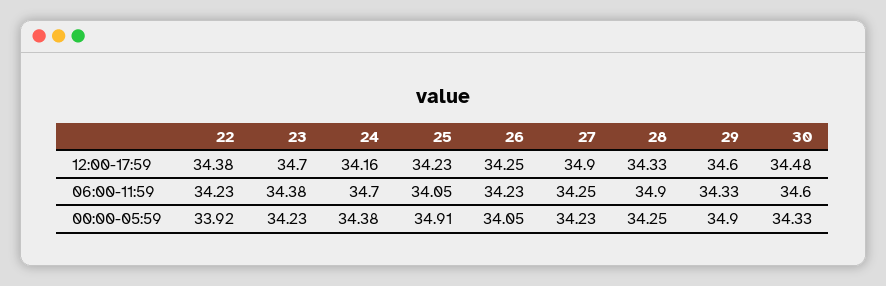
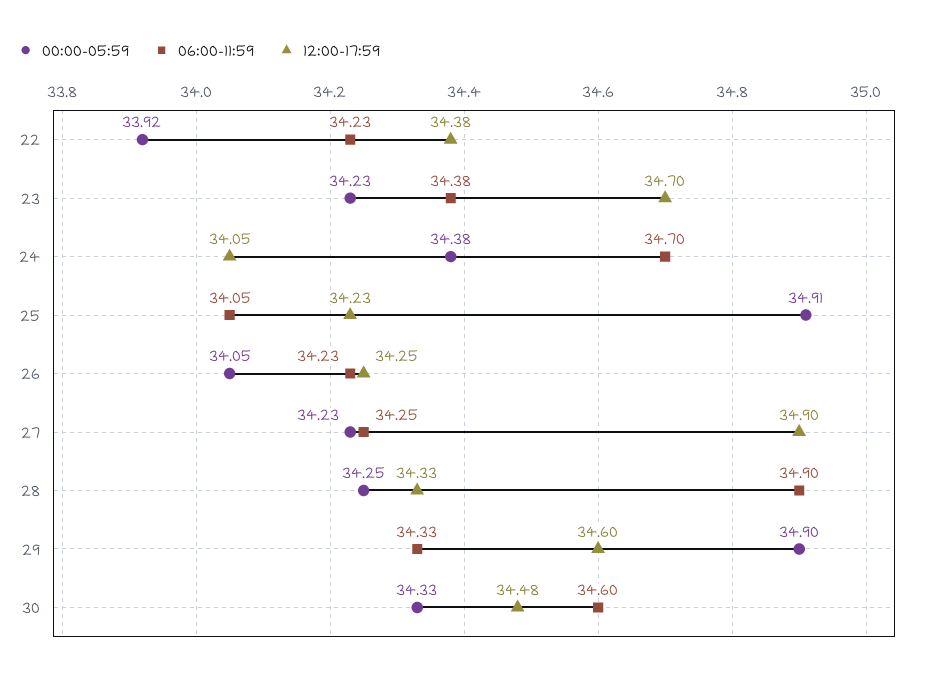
12:00-17:59, 24: 34.16 -> 34.05

